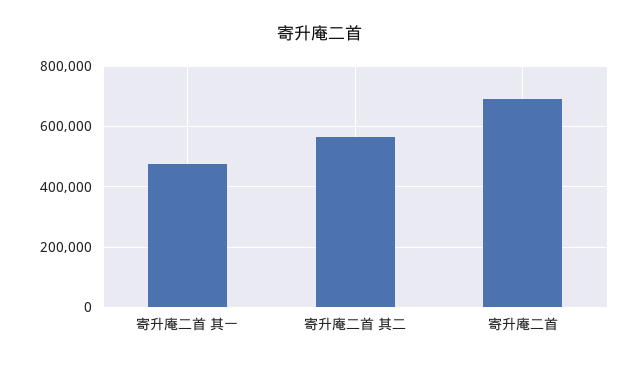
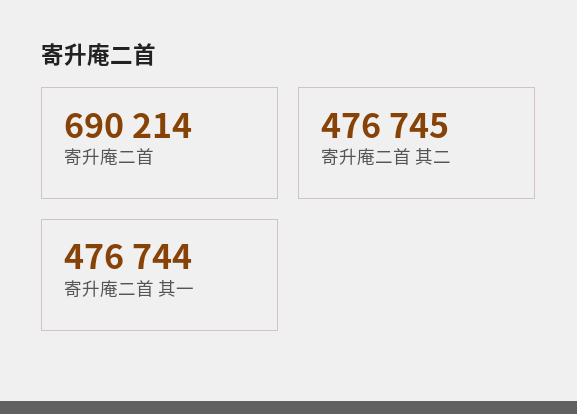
寄升庵二首 其二: 560000 -> 476745

